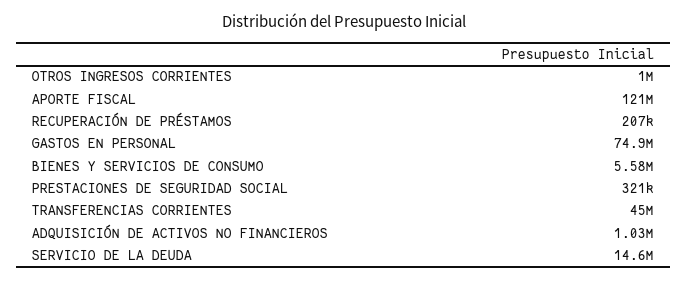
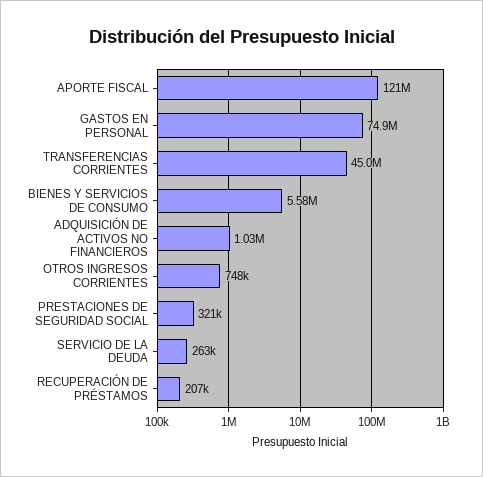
OTROS INGRESOS CORRIENTES: 1000000 -> 748000
SERVICIO DE LA DEUDA: 14600000 -> 263000

